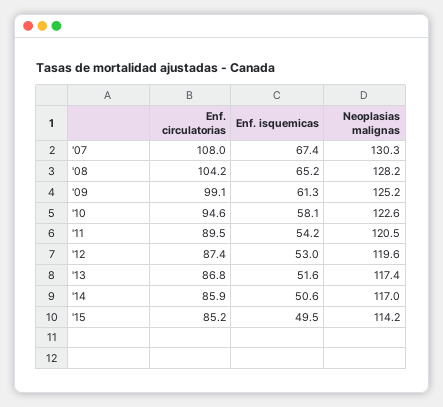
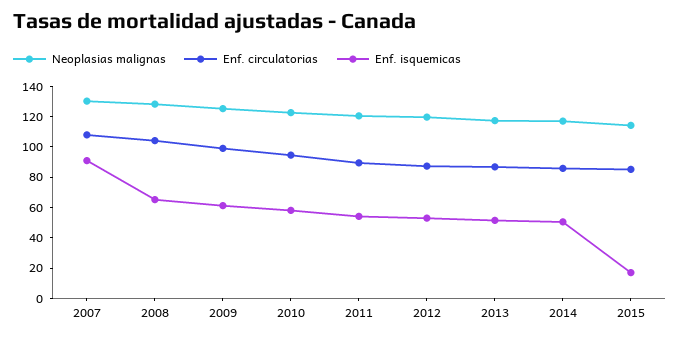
Enf. isquemicas, '07: 67.4 -> 90
Enf. isquemicas, '15: 49.5 -> 20

